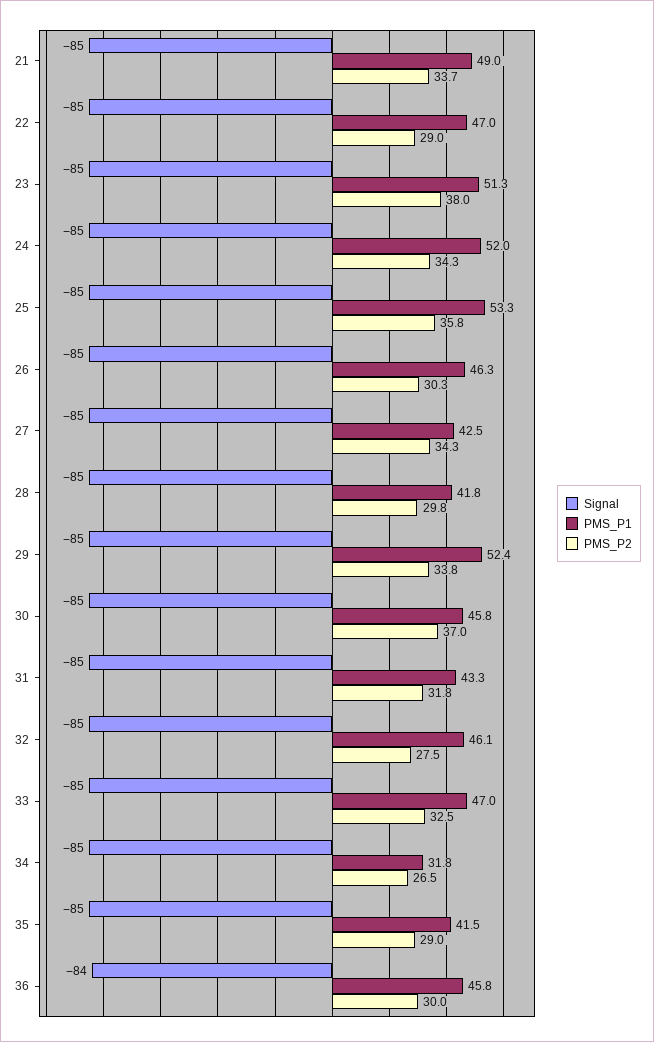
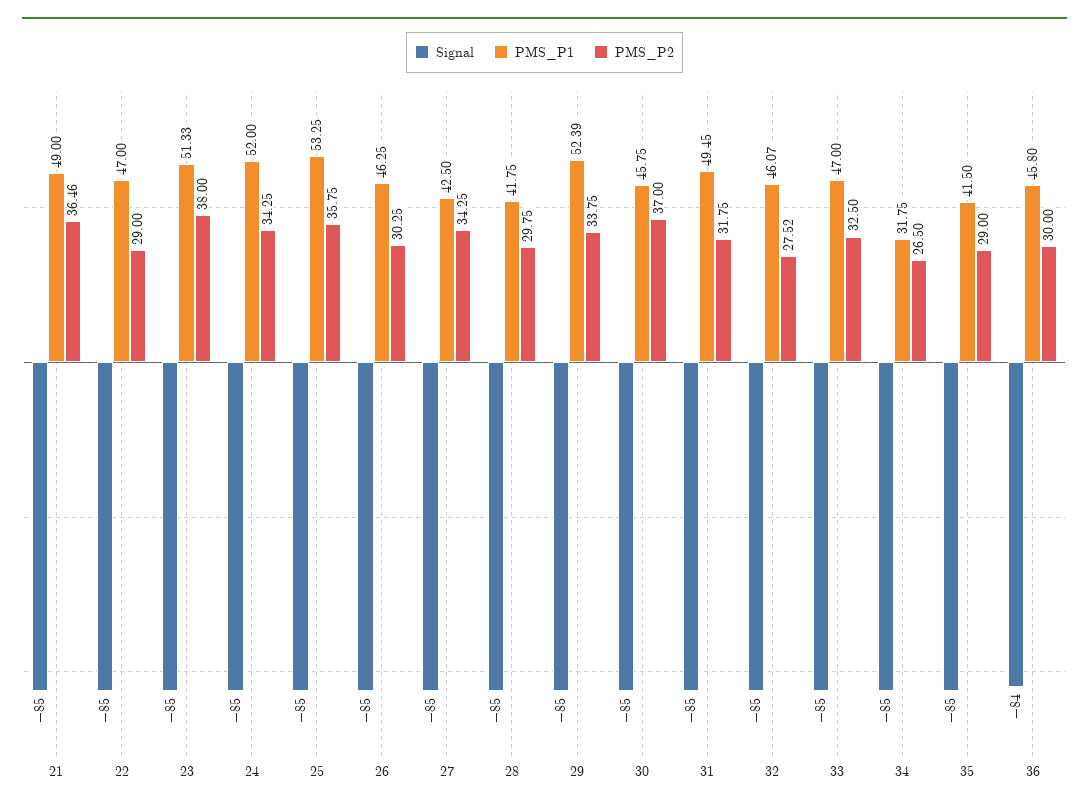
PMS_P2, 21: 33.7 -> 36.46
PMS_P1, 31: 43.3 -> 49.45

